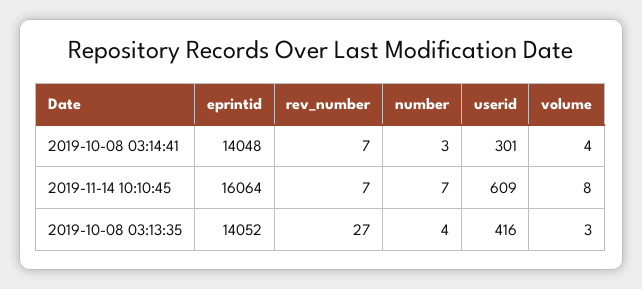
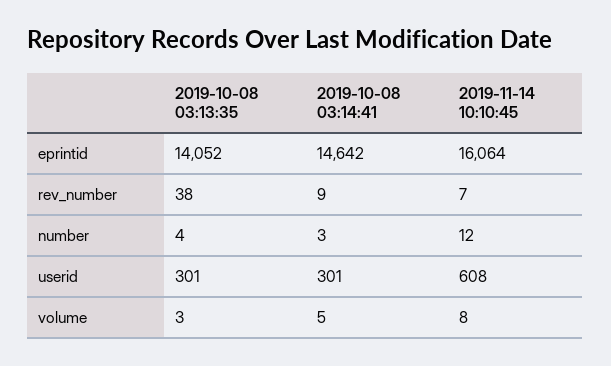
eprintid, 2019-10-08 03:14:41: 14048 -> 14642
rev_number, 2019-10-08 03:14:41: 7 -> 9
volume, 2019-10-08 03:14:41: 4 -> 5
number, 2019-11-14 10:10:45: 7 -> 12
userid, 2019-11-14 10:10:45: 609 -> 608
rev_number, 2019-10-08 03:13:35: 27 -> 38
userid, 2019-10-08 03:13:35: 416 -> 301

